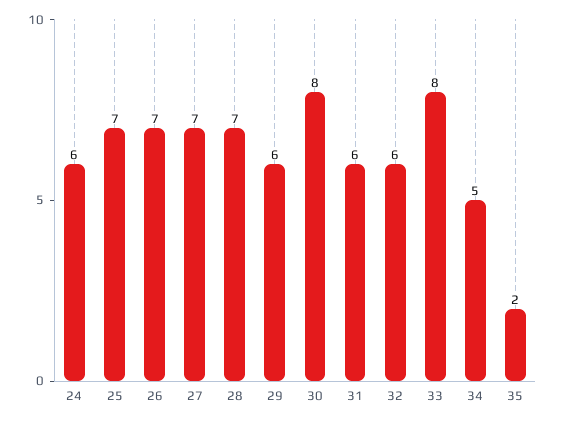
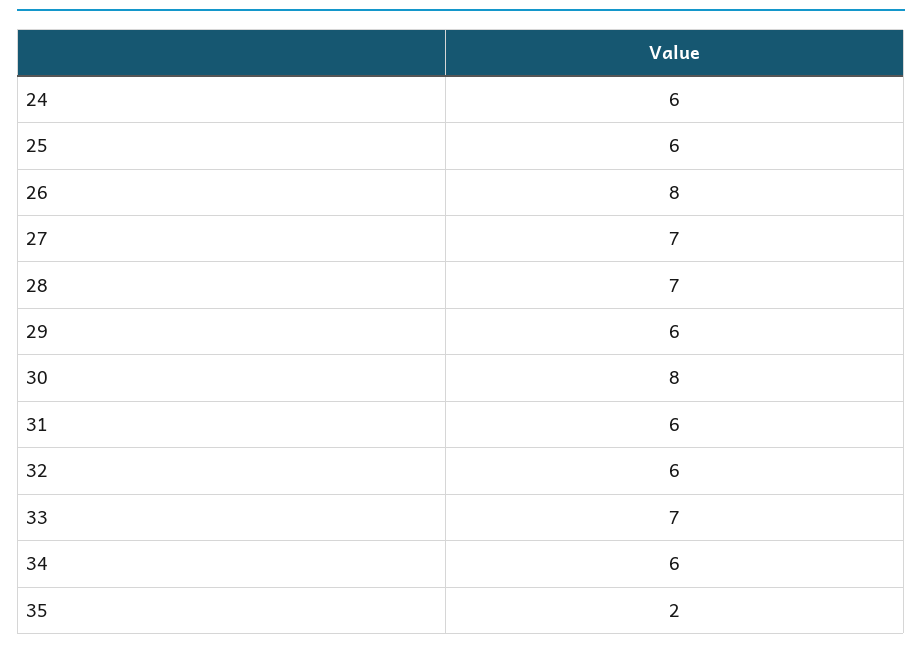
25: 7 -> 6
26: 7 -> 8
33: 8 -> 7
34: 5 -> 6

